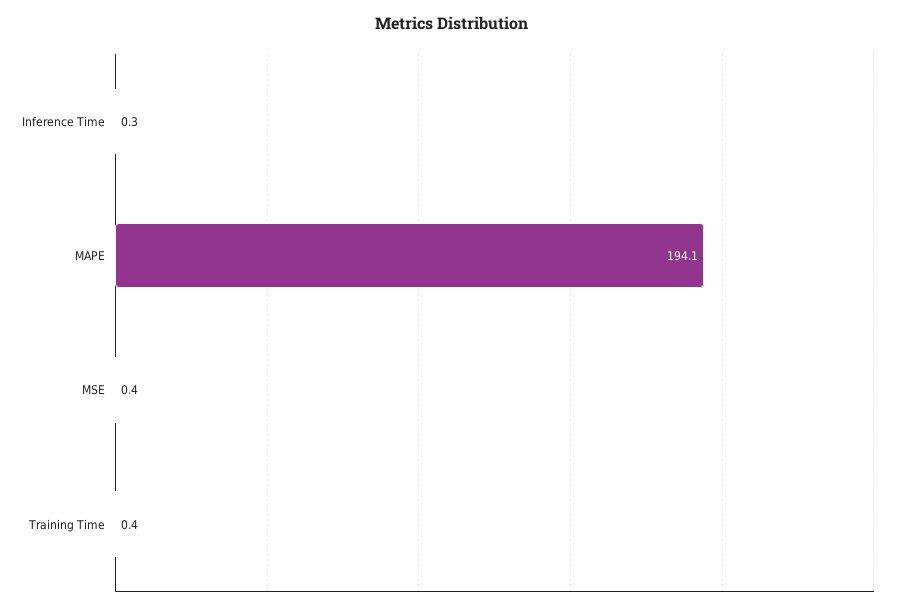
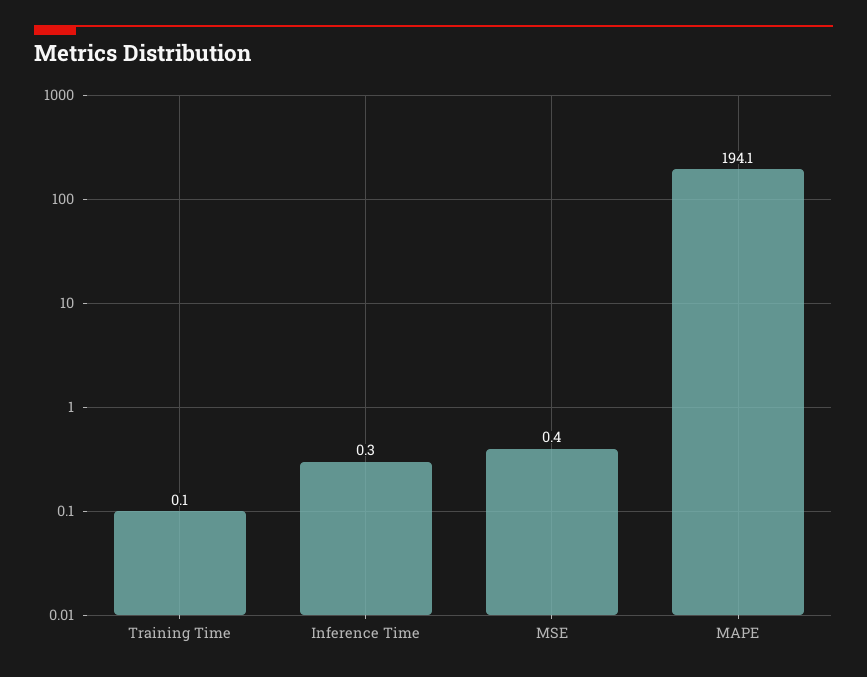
Training Time: 0.4 -> 0.1

